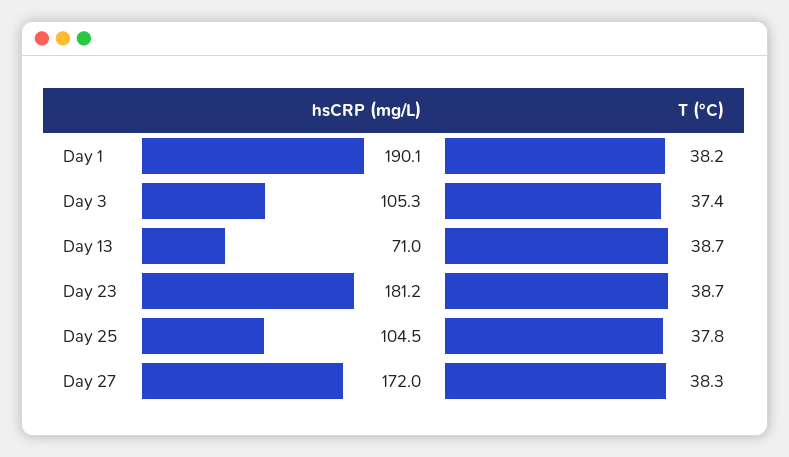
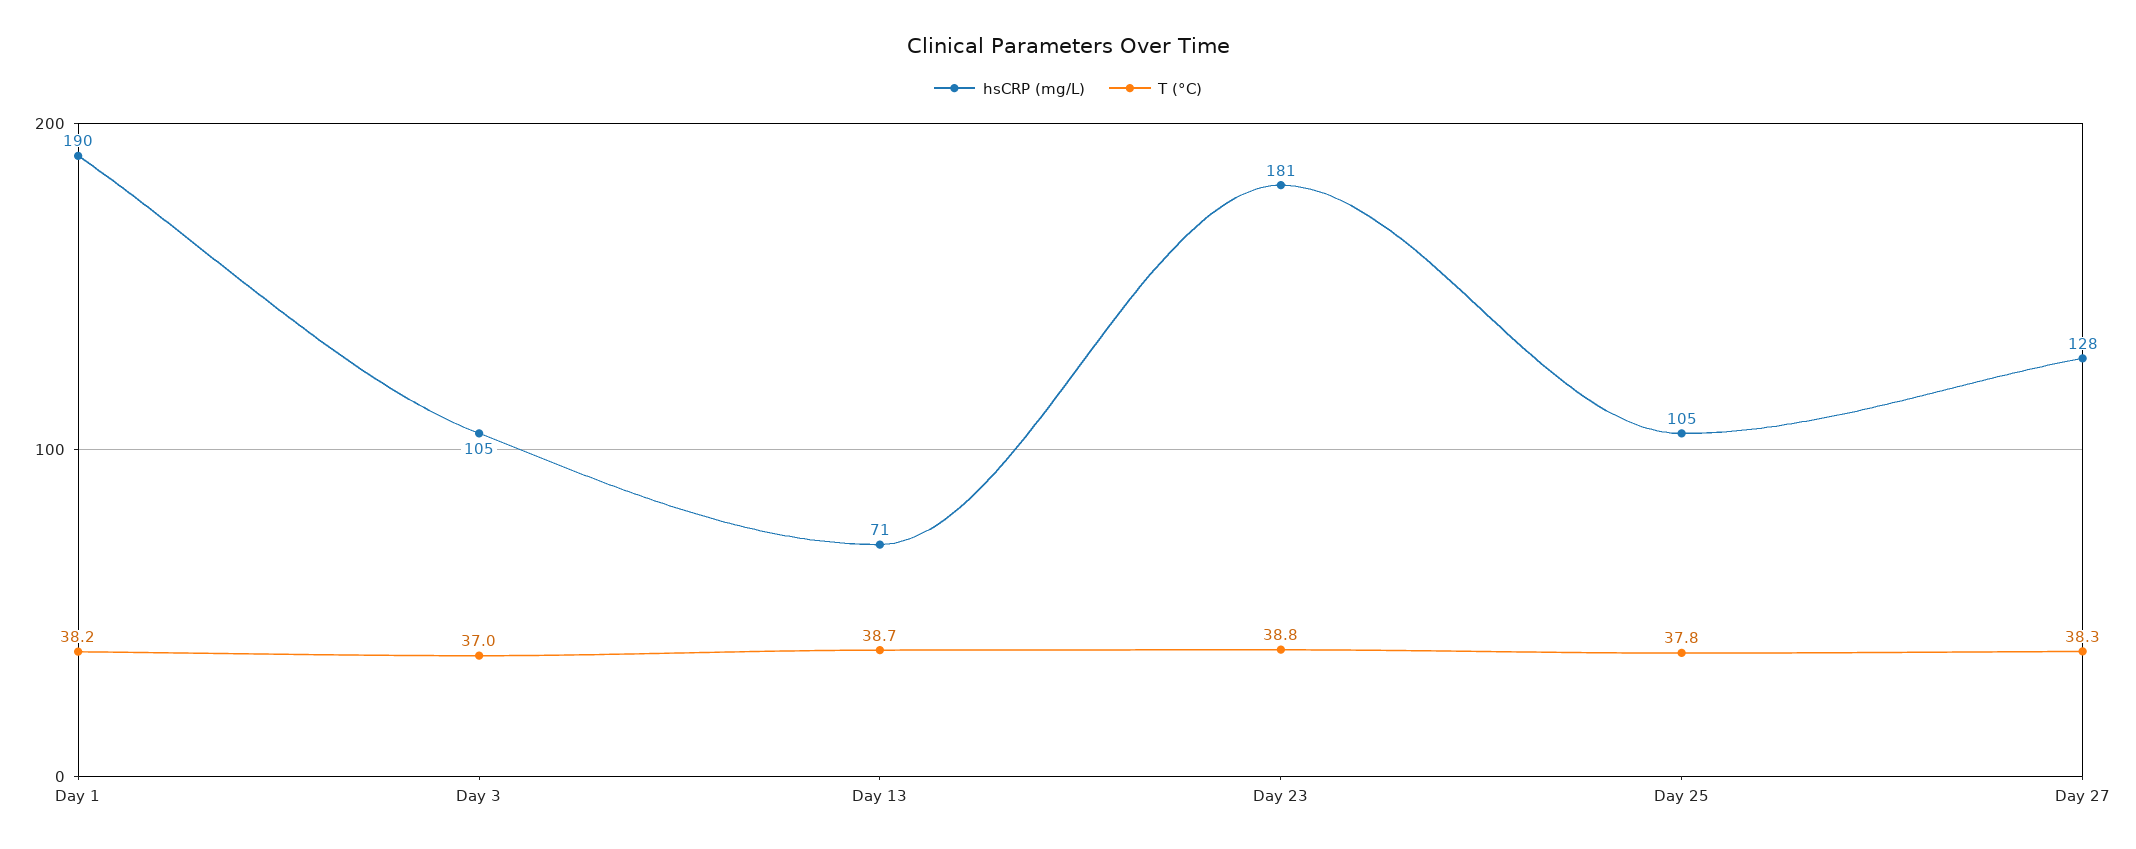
T (°C), Day 3: 37.4 -> 37
T (°C), Day 23: 38.7 -> 38.8
hsCRP (mg/L), Day 27: 172 -> 128

